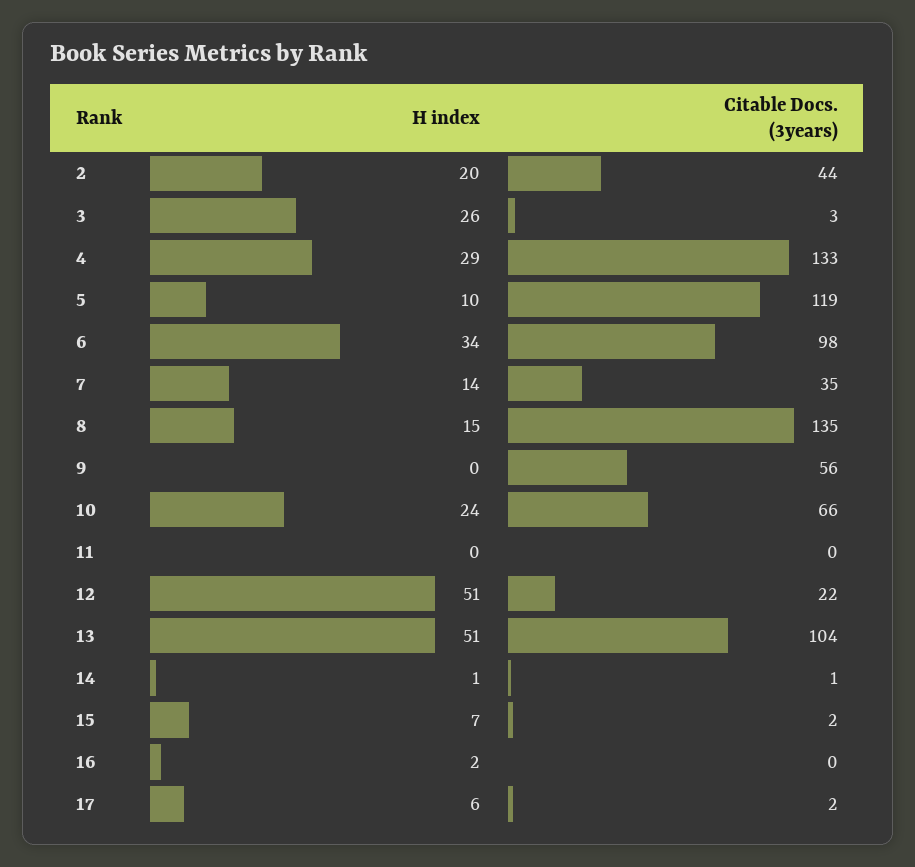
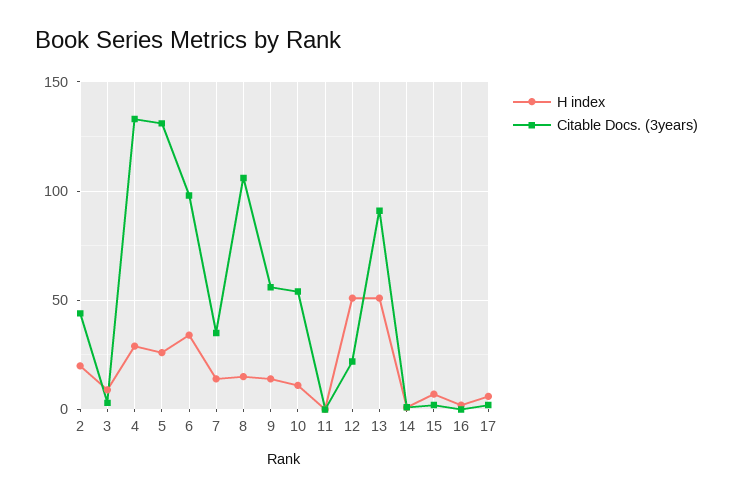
H index, 3: 26 -> 10
H index, 5: 10 -> 25
Citable Docs. (3years), 5: 119 -> 130
Citable Docs. (3years), 8: 135 -> 105
H index, 9: 0 -> 15
H index, 10: 24 -> 10
Citable Docs. (3years), 10: 66 -> 55
Citable Docs. (3years), 13: 104 -> 90

